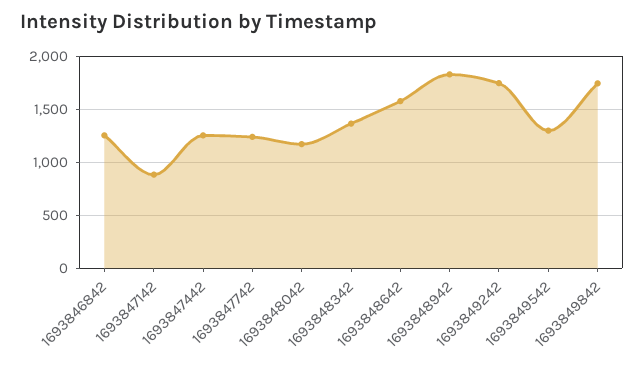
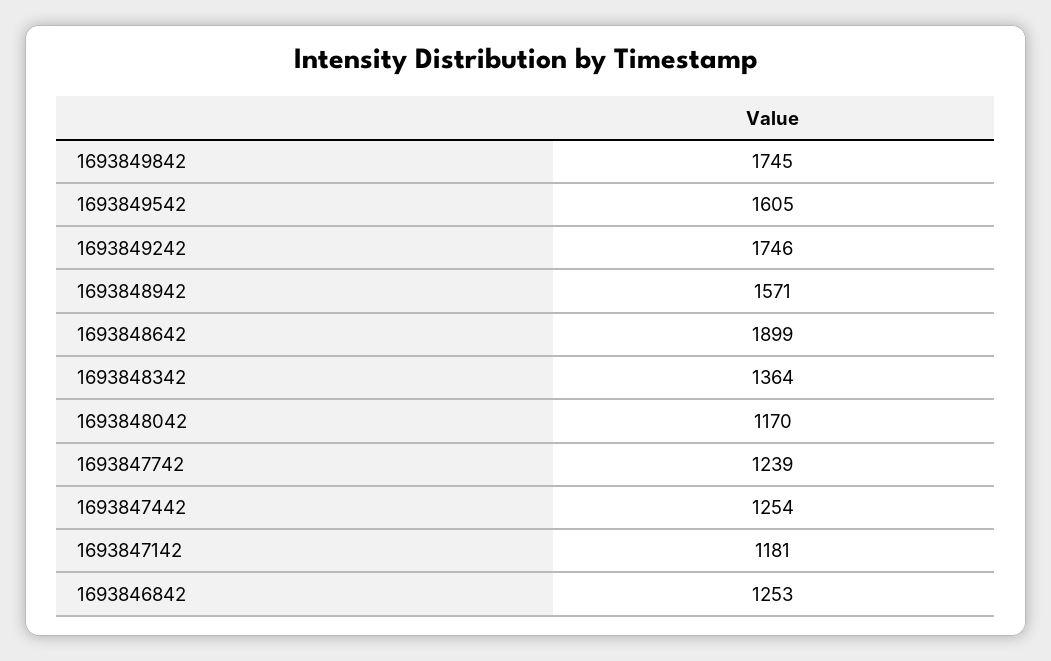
1693847142: 900 -> 1181
1693848642: 1600 -> 1899
1693848942: 1800 -> 1571
1693849542: 1300 -> 1605

